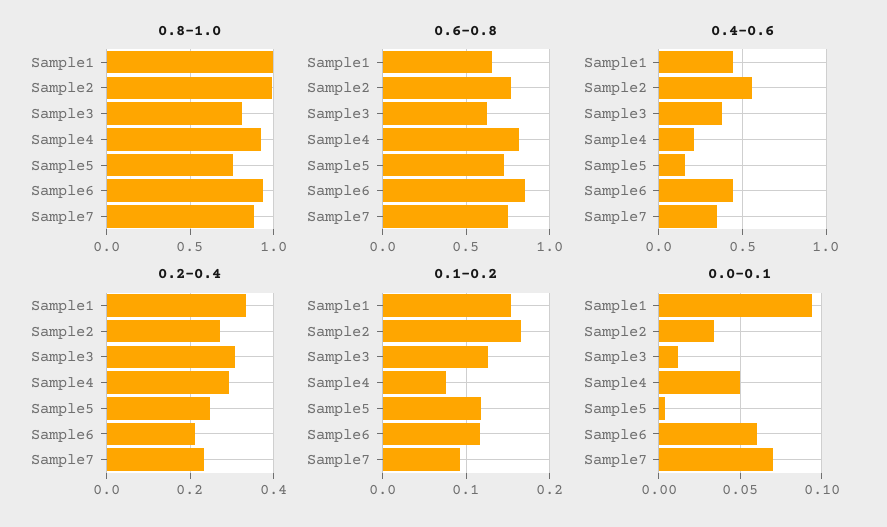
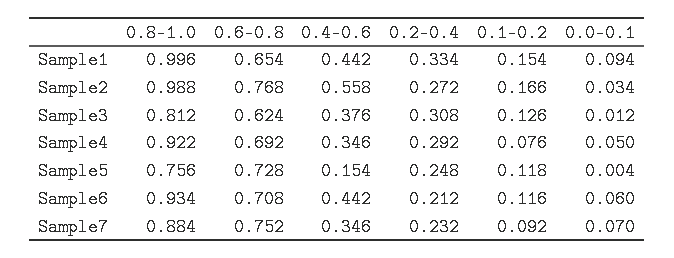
0.6-0.8, Sample4: 0.8 -> 0.692
0.6-0.8, Sample6: 0.85 -> 0.708
0.4-0.6, Sample4: 0.2 -> 0.346

